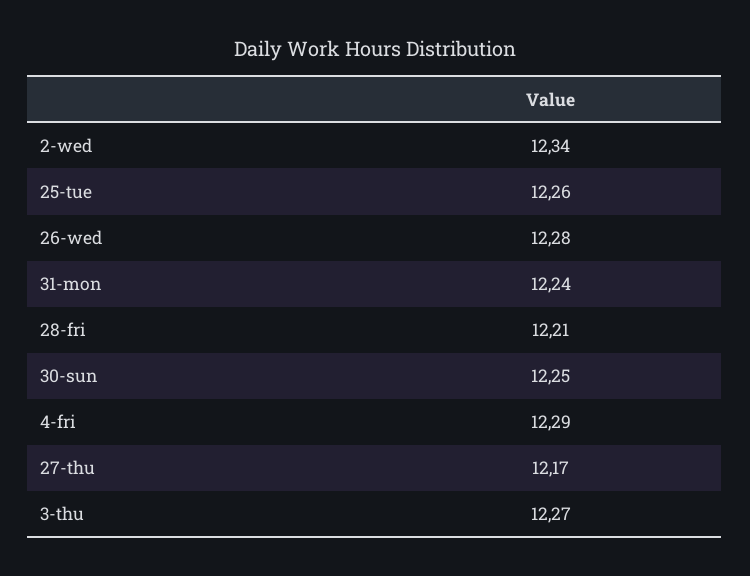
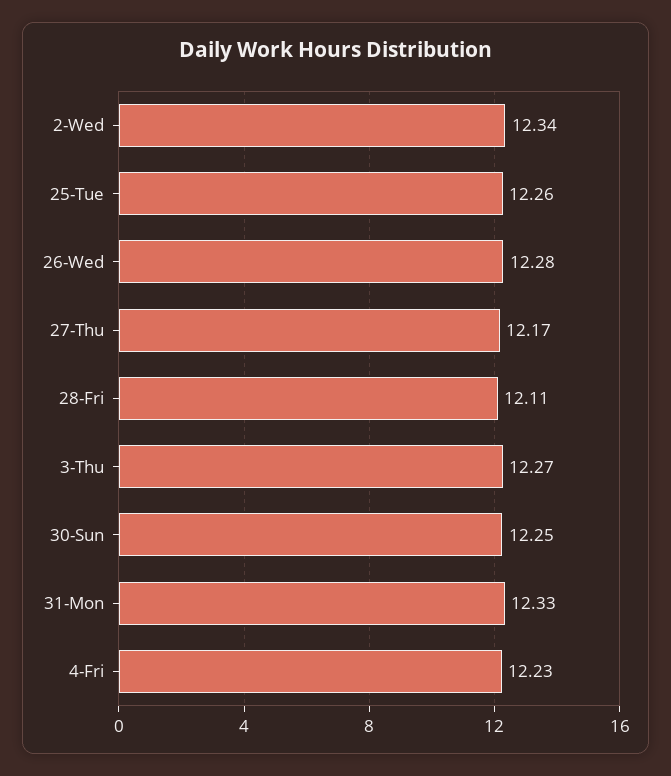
31-mon: 12.24 -> 12.33
28-fri: 12.21 -> 12.11
4-fri: 12.29 -> 12.23

